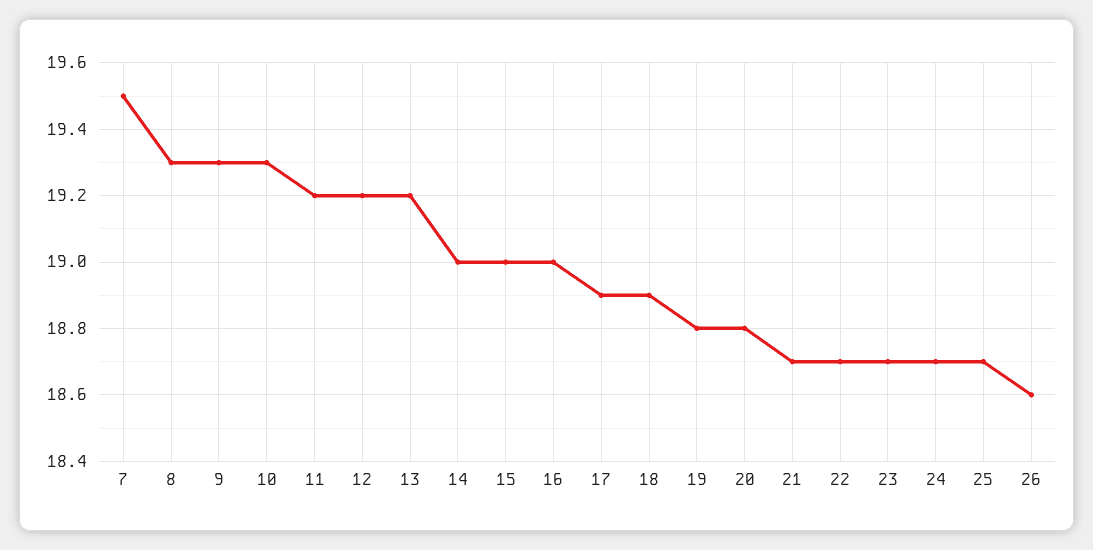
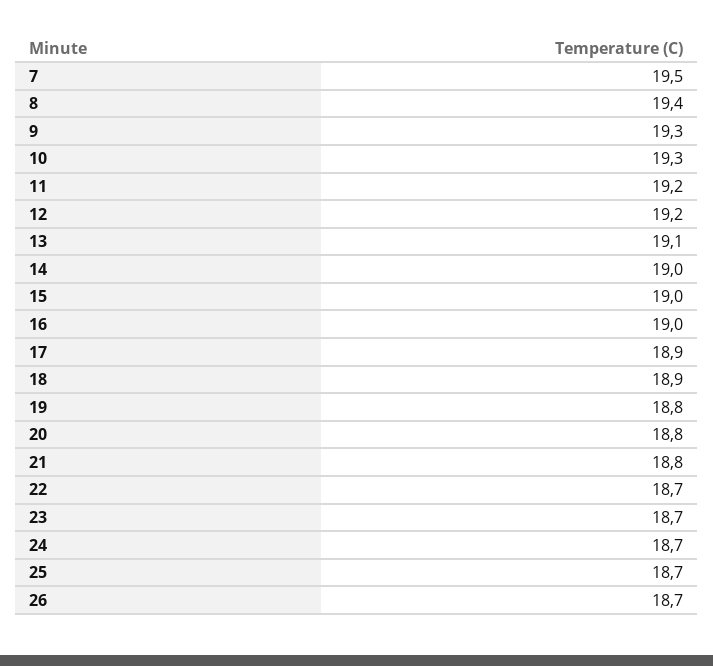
8: 19.3 -> 19.4
13: 19.2 -> 19.1
21: 18.7 -> 18.8
26: 18.6 -> 18.7

